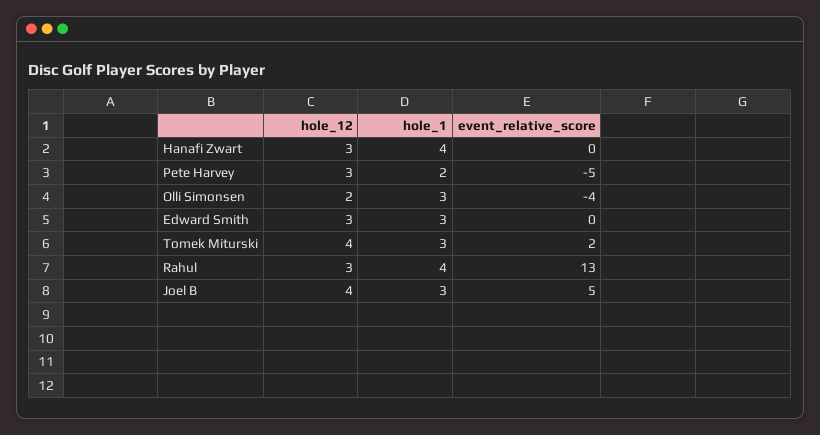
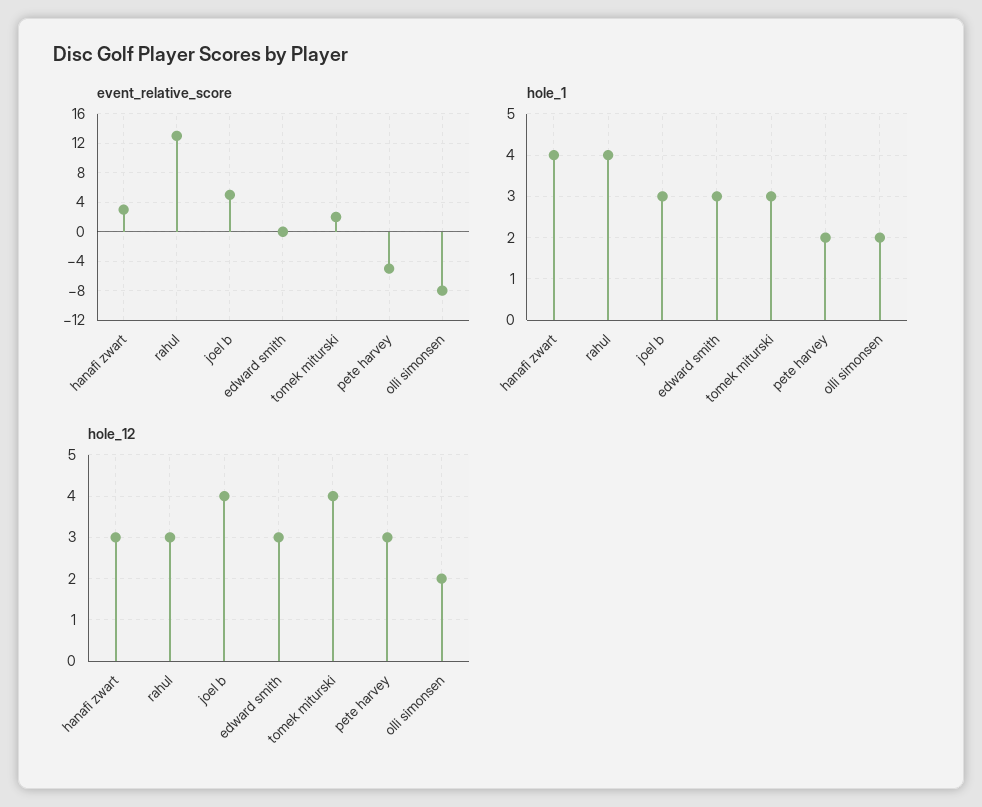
event_relative_score, Hanafi Zwart: 0 -> 3
hole_1, Olli Simonsen: 3 -> 2
event_relative_score, Olli Simonsen: -4 -> -8

